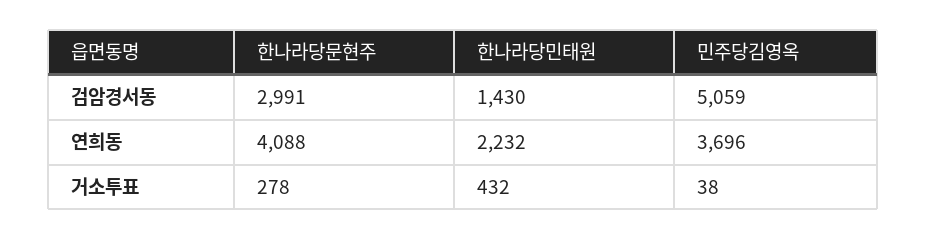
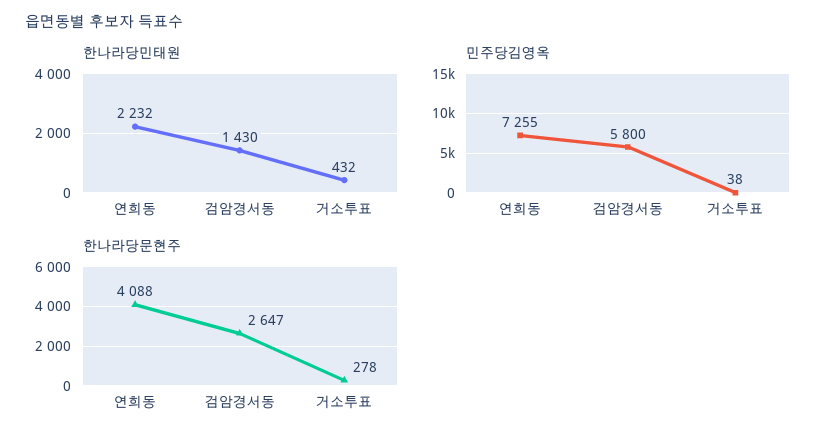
한나라당문현주, 검암경서동: 2991 -> 2647
민주당김영옥, 검암경서동: 5059 -> 5800
민주당김영옥, 연희동: 3696 -> 7255

